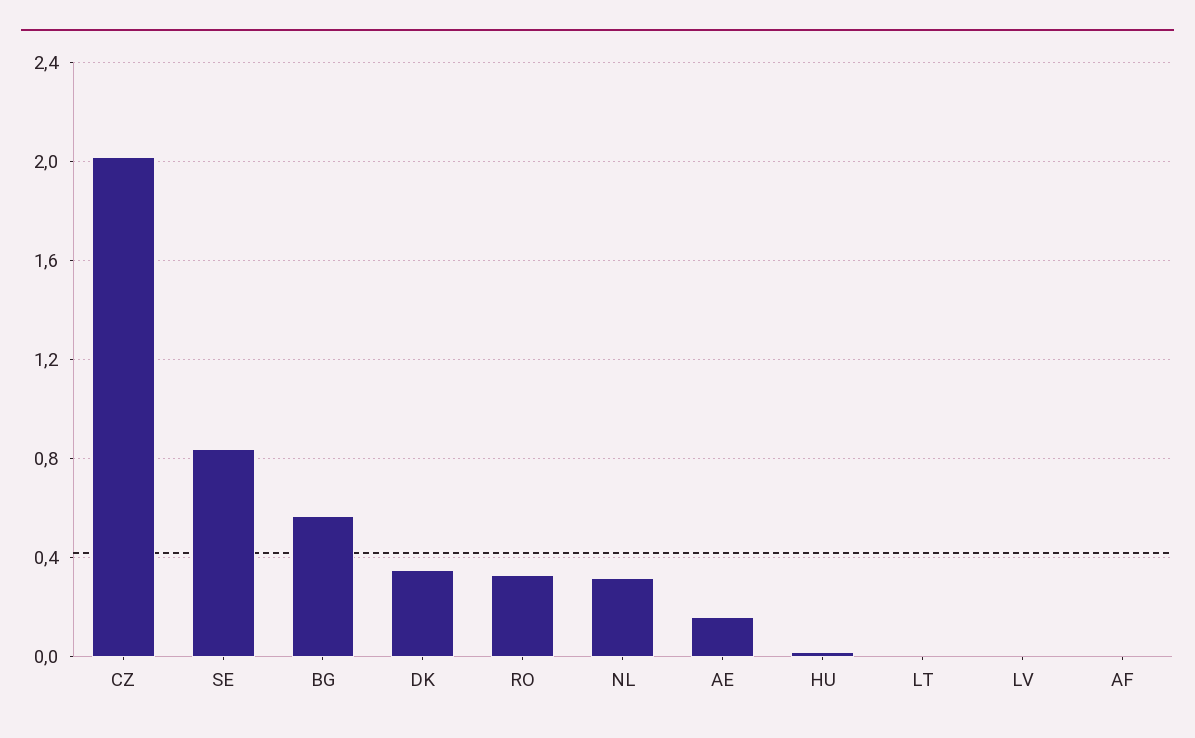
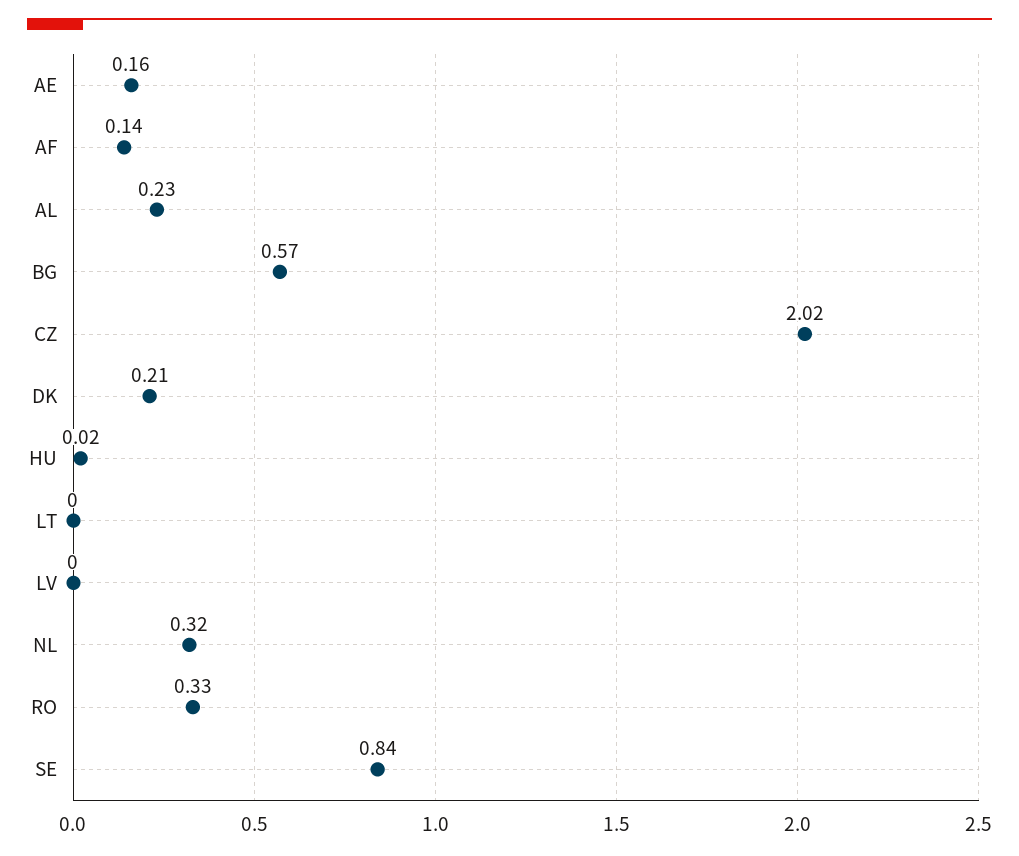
DK: 0.35 -> 0.21
AF: 0 -> 0.14
AL: none -> 0.23

